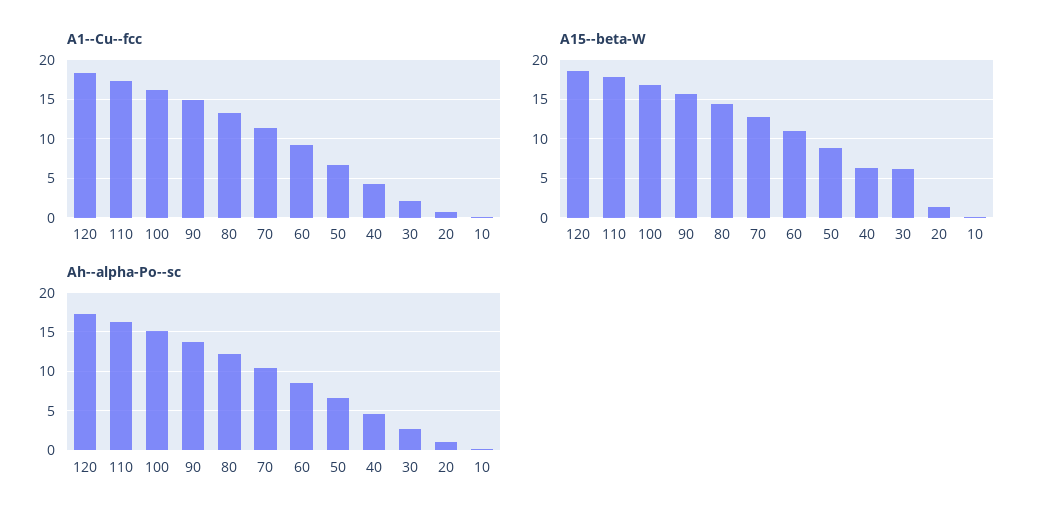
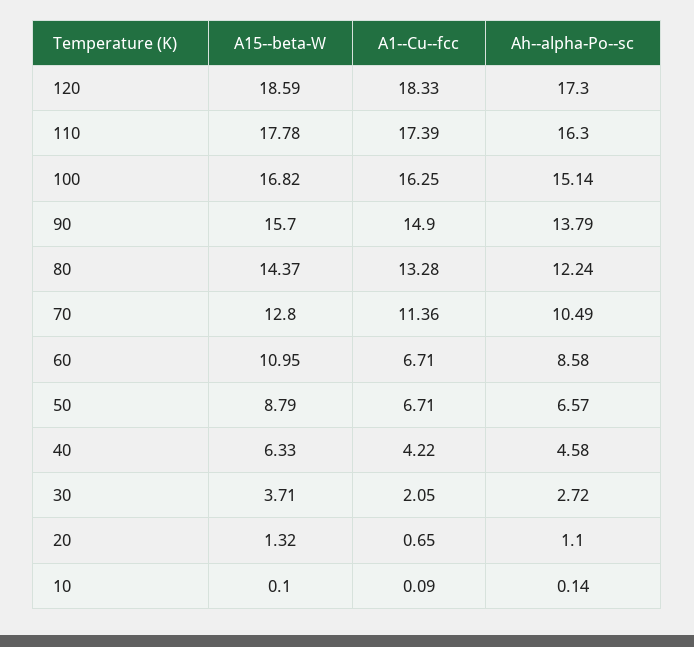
A1--Cu--fcc, 60: 9 -> 6.71
A15--beta-W, 30: 6 -> 3.71

